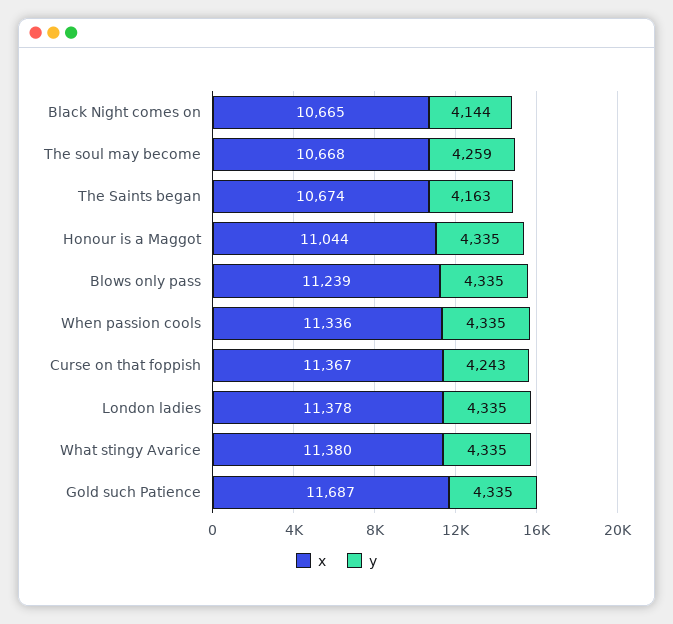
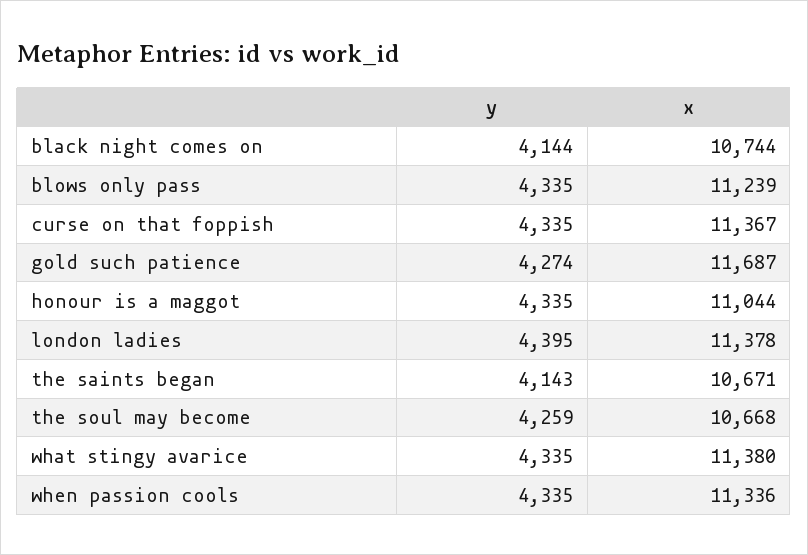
x, Black Night comes on: 10665 -> 10744
x, The Saints began: 10674 -> 10671
y, The Saints began: 4163 -> 4143
y, Curse on that foppish: 4243 -> 4335
y, London ladies: 4335 -> 4395
y, Gold such Patience: 4335 -> 4274

